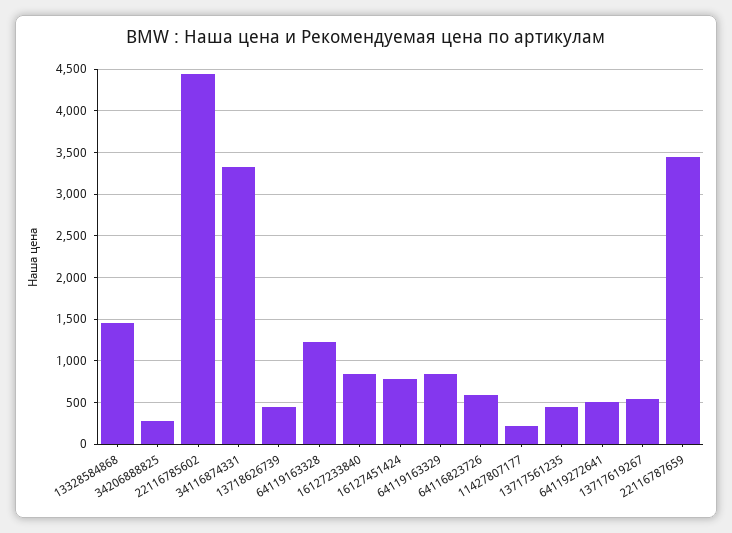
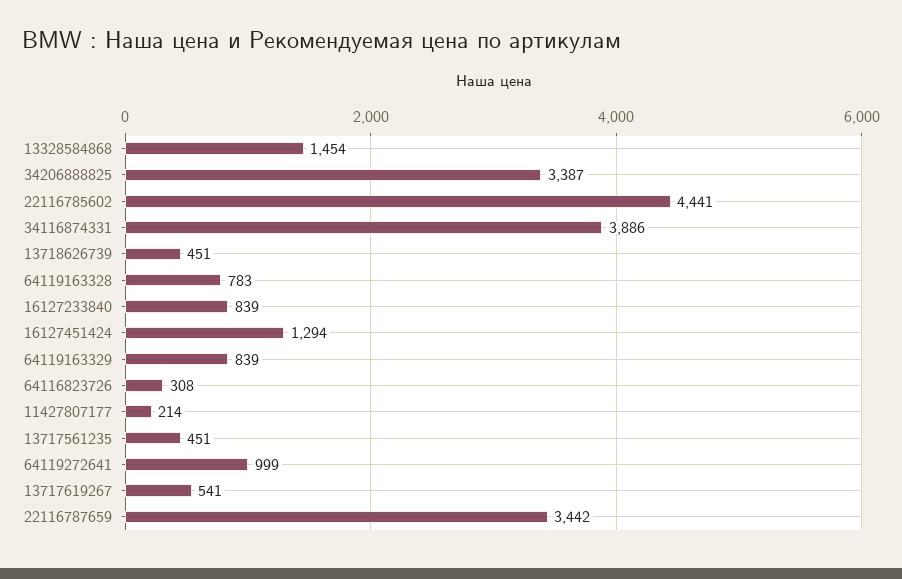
34206888825: 300 -> 3387
34116874331: 3300 -> 3886
64119163328: 1200 -> 783
16127451424: 800 -> 1294
64116823726: 600 -> 308
64119272641: 500 -> 999

